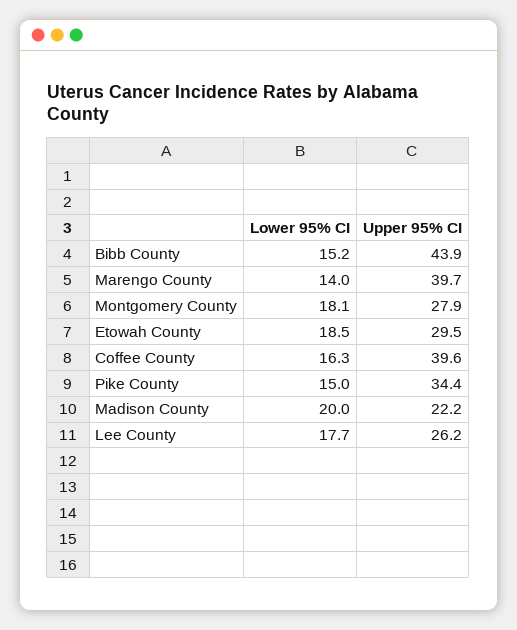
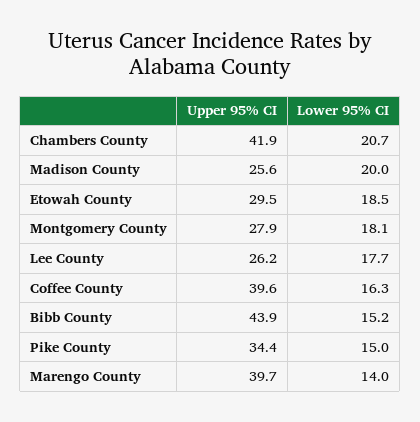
Upper 95% CI, Madison County: 22.2 -> 25.6
Upper 95% CI, Chambers County: none -> 41.9
Lower 95% CI, Chambers County: none -> 20.7

